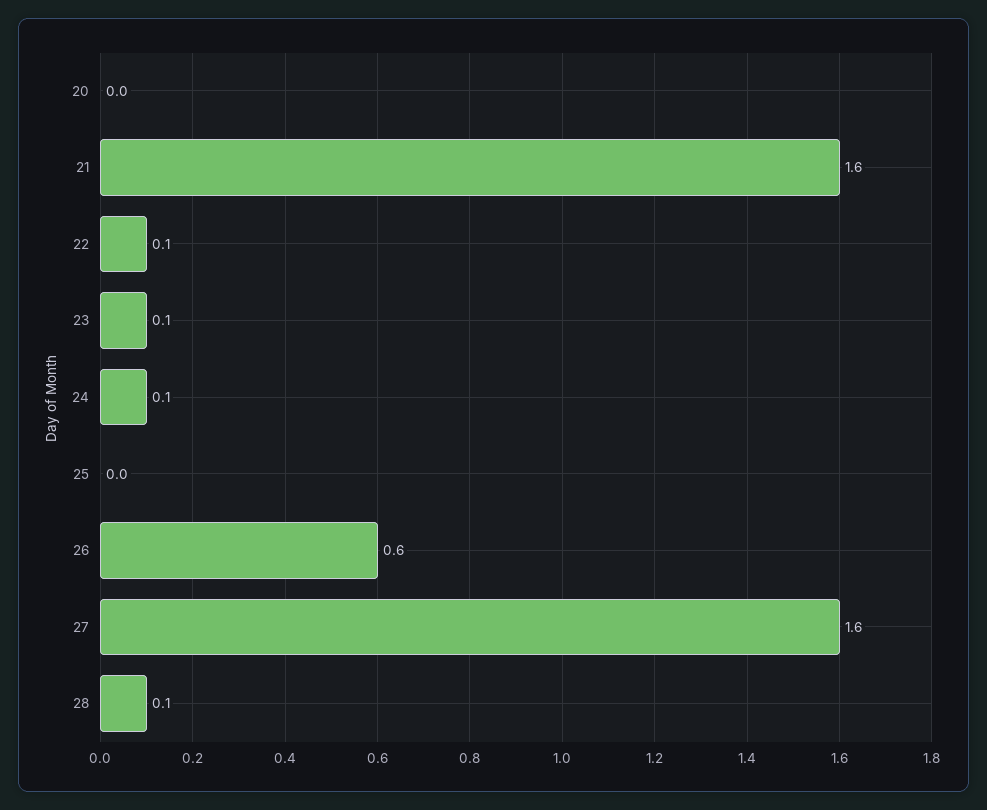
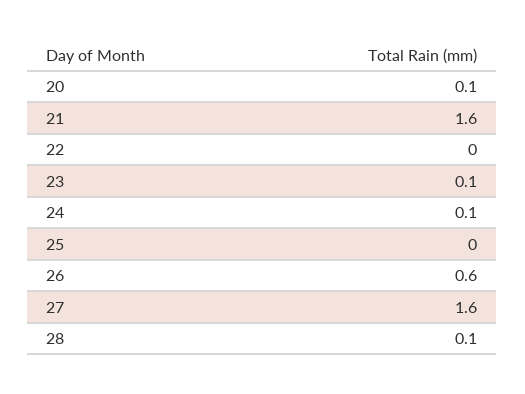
20: 0 -> 0.1
22: 0.1 -> 0

